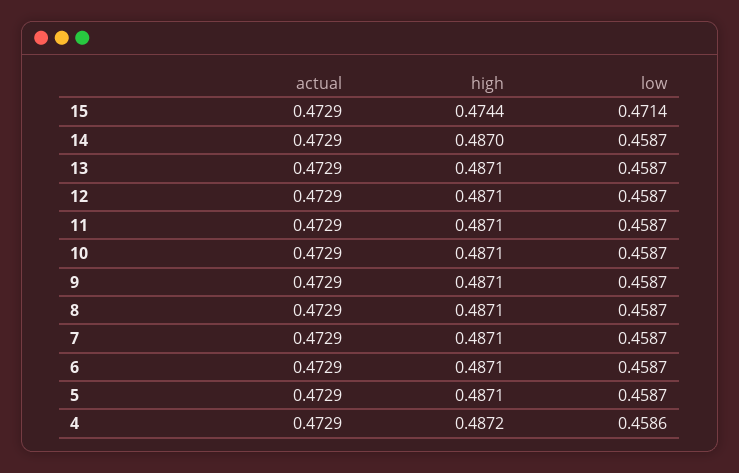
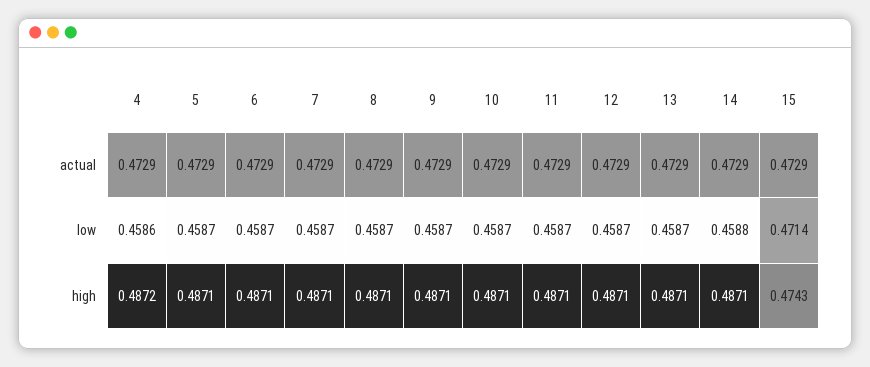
high, 15: 0.4744 -> 0.4743
high, 14: 0.487 -> 0.4871
low, 14: 0.4587 -> 0.4588

